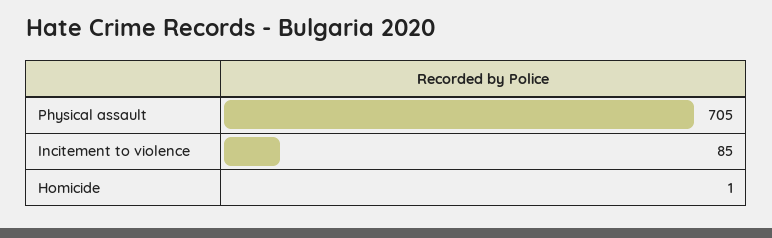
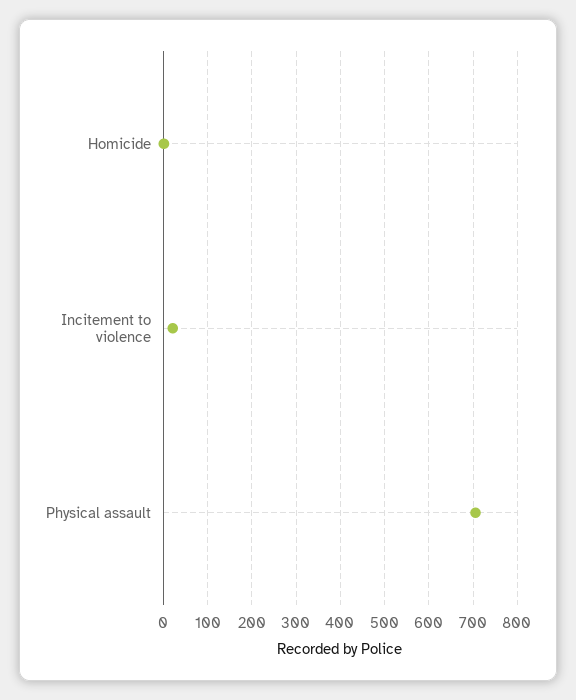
Incitement to violence: 85 -> 20

